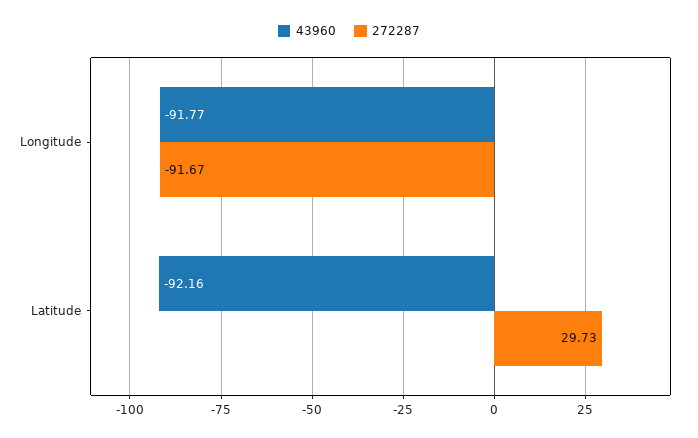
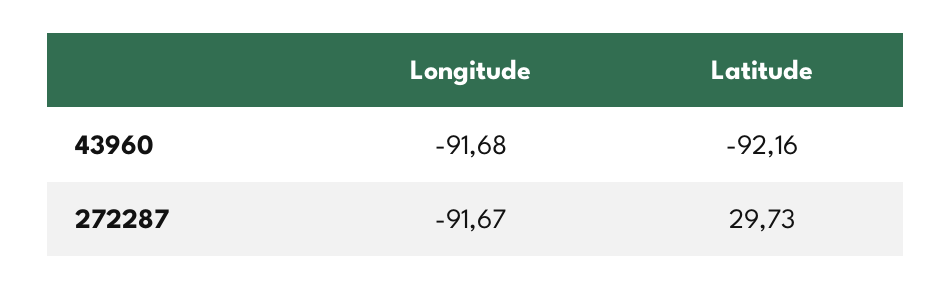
43960, Longitude: -91.77 -> -91.68

